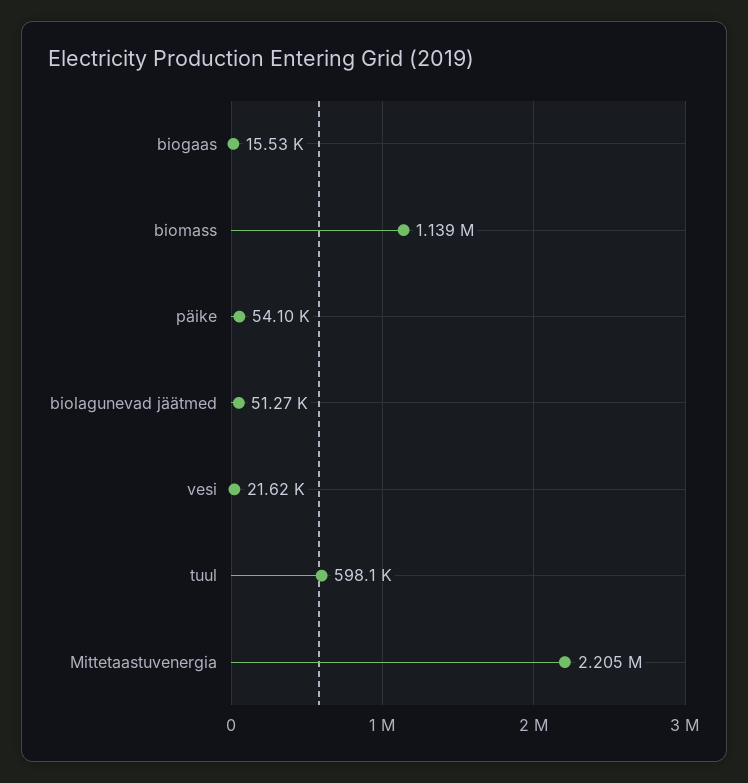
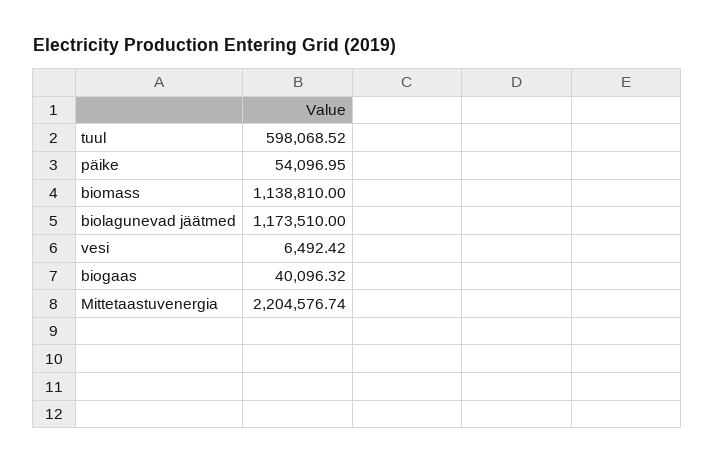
biogaas: 15530 -> 40096.32
biolagunevad jäätmed: 51270 -> 1173510
vesi: 21620 -> 6492.42

